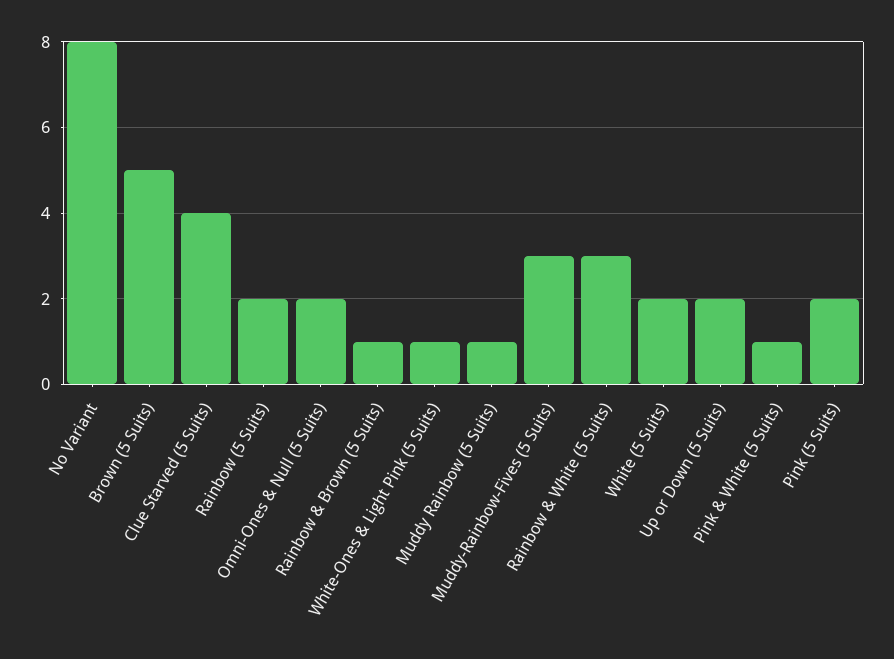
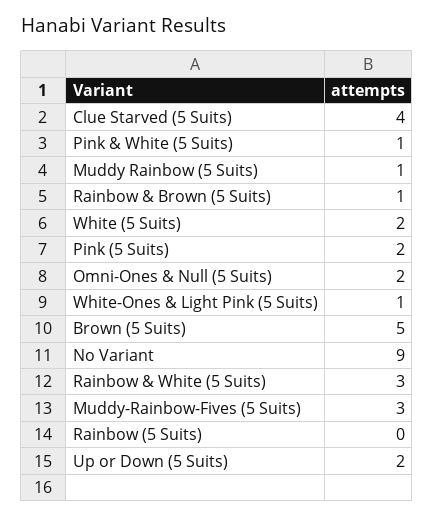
No Variant: 8 -> 9
Rainbow (5 Suits): 2 -> 0

